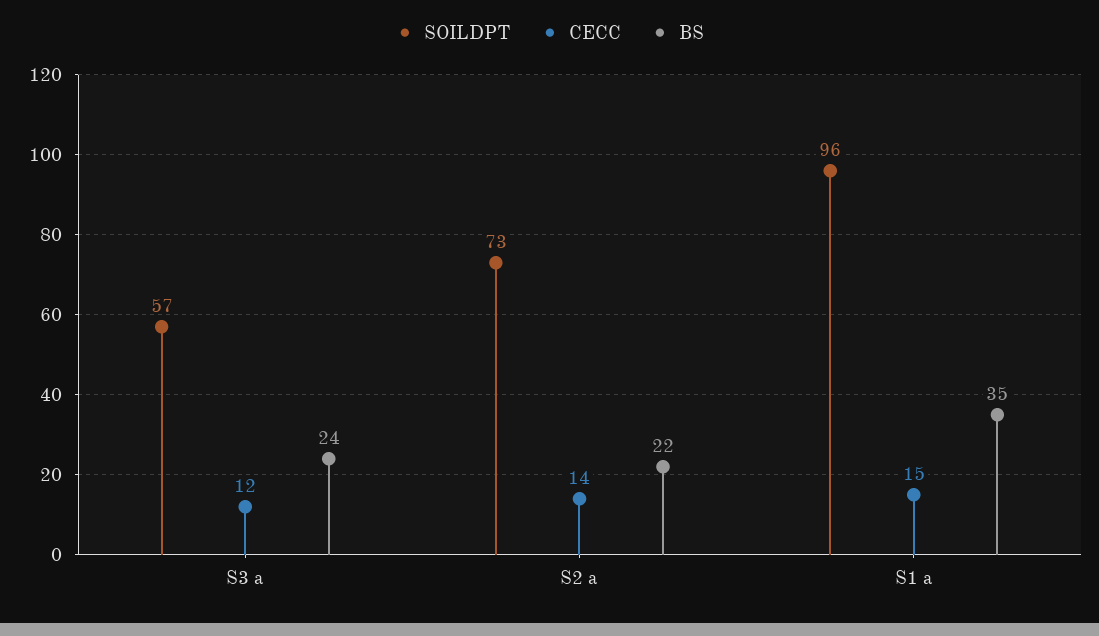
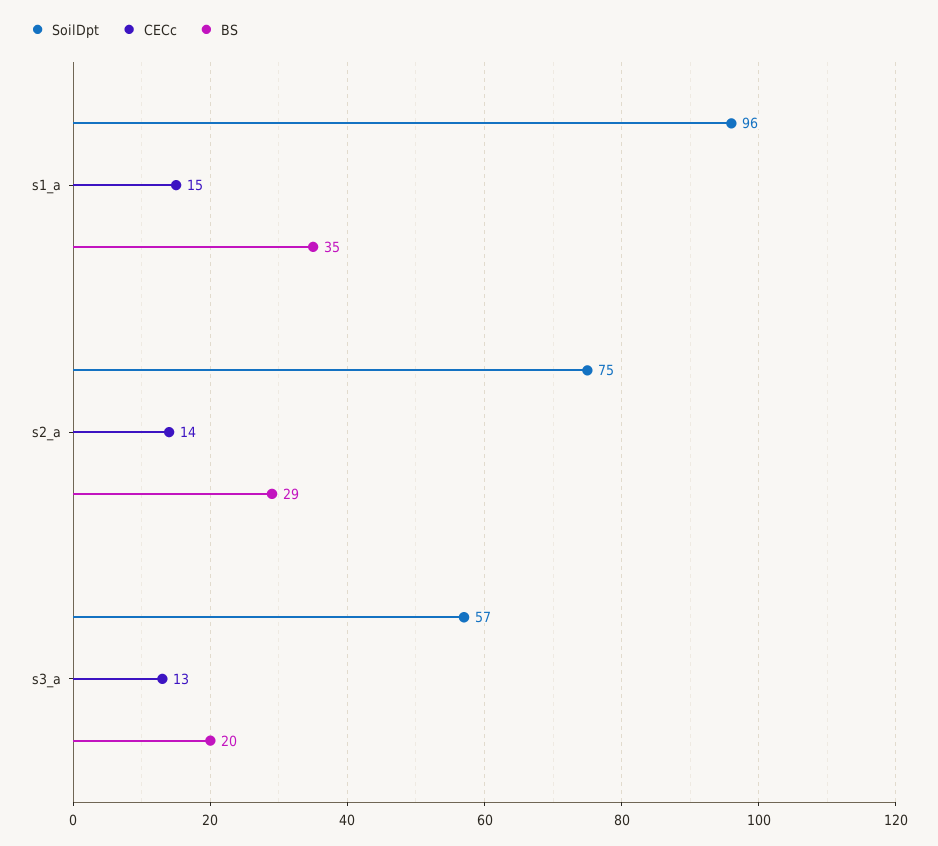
CECC, S3 a: 12 -> 13
BS, S3 a: 24 -> 20
SOILDPT, S2 a: 73 -> 75
BS, S2 a: 22 -> 29

